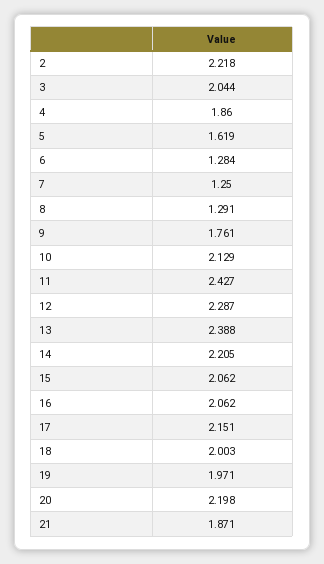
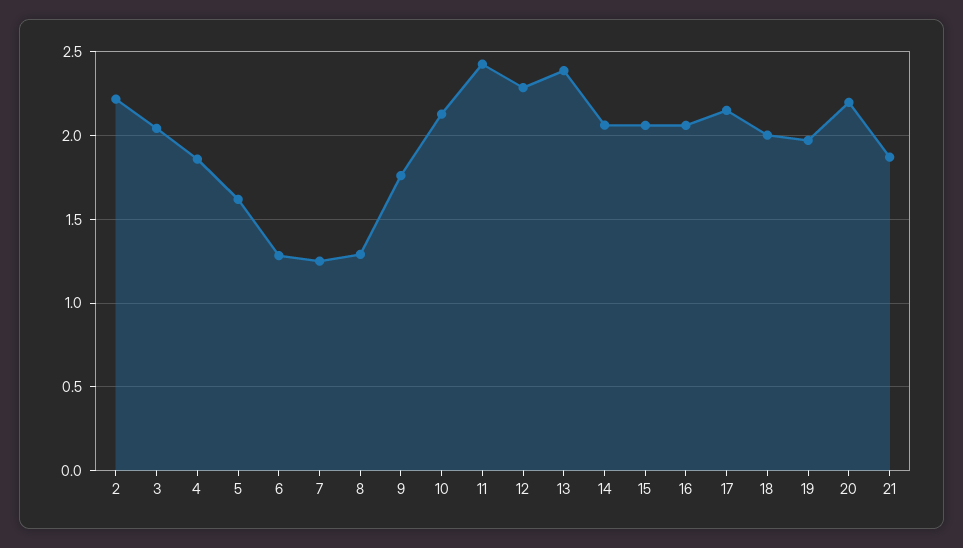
14: 2.205 -> 2.05

